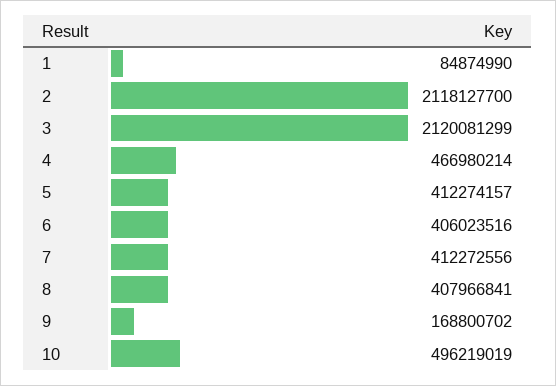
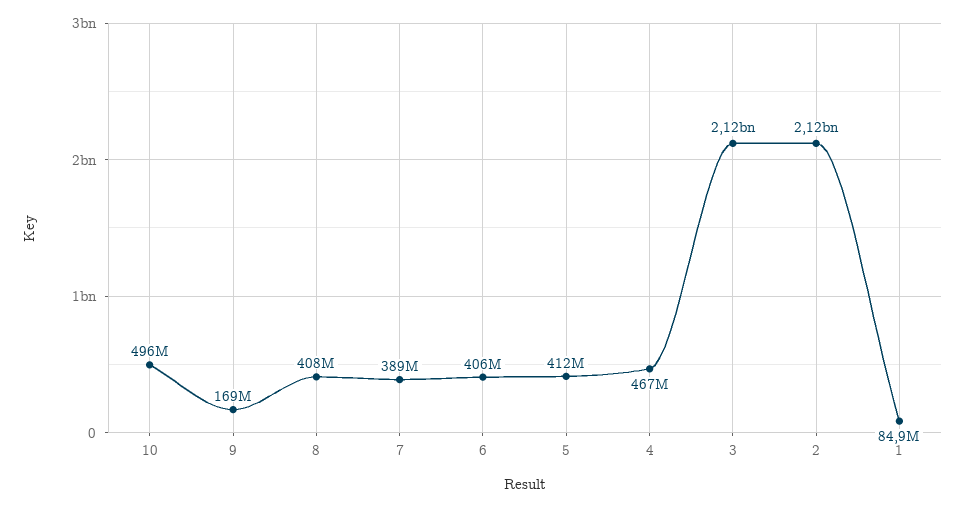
7: 412272556 -> 389000000

